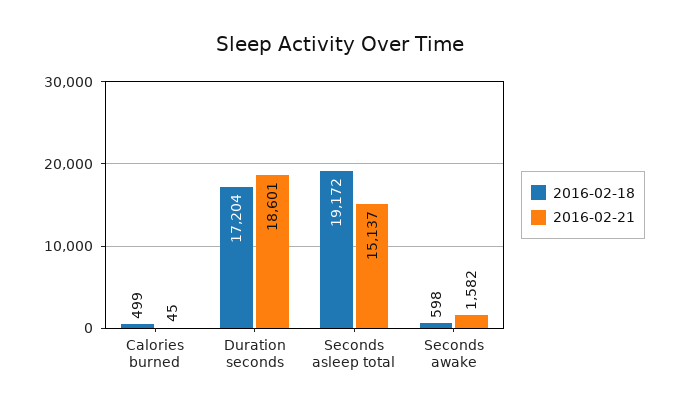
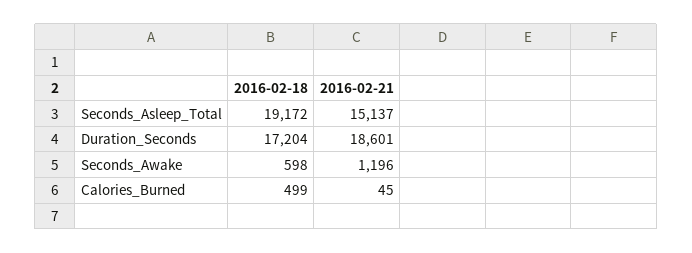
2016-02-21, Seconds awake: 1582 -> 1196

